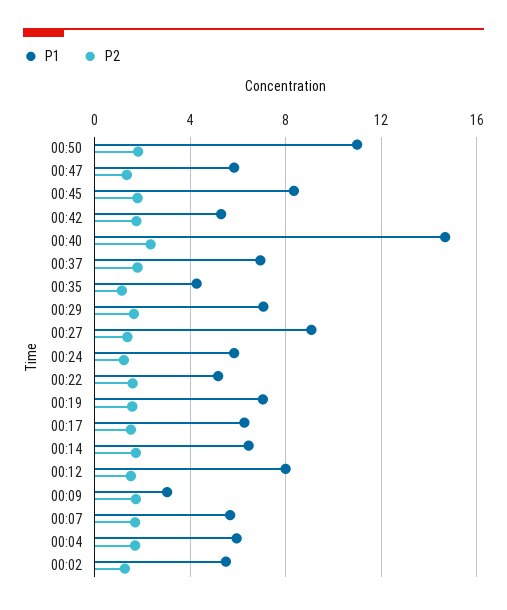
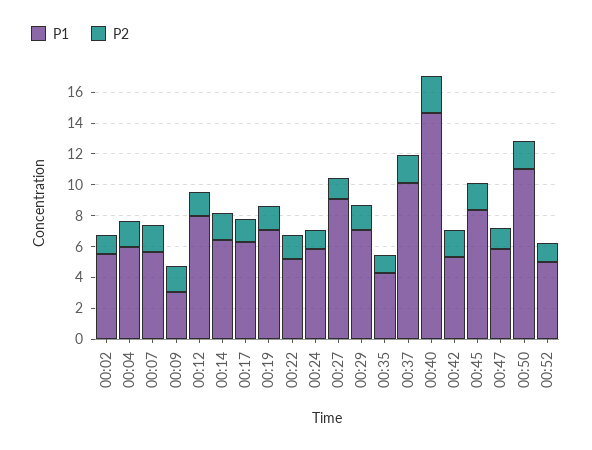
P1, 00:37: 7 -> 10
P1, 00:52: none -> 5
P2, 00:52: none -> 1

